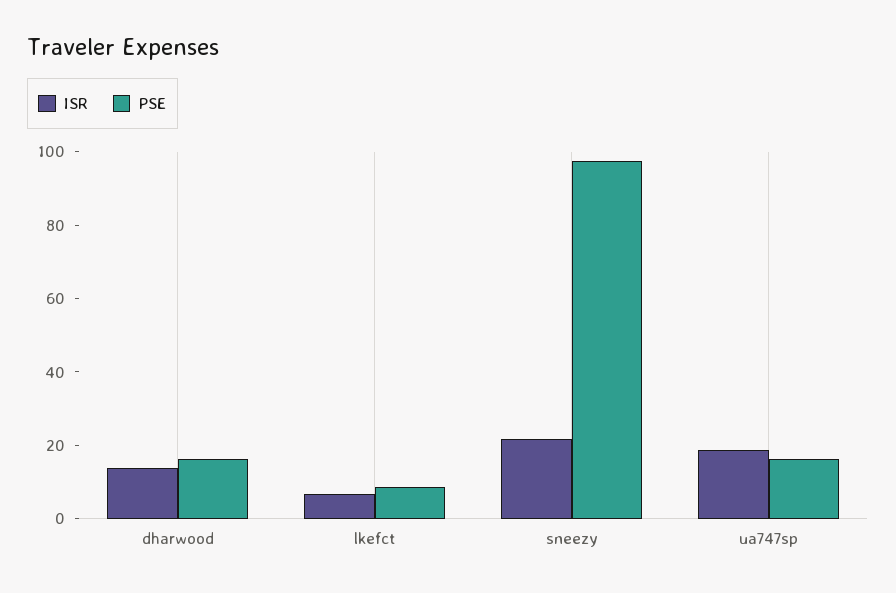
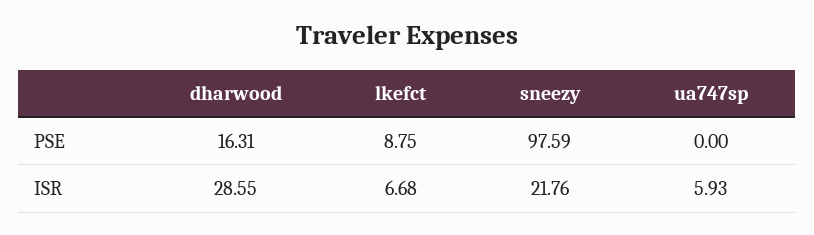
ISR, dharwood: 15 -> 28.55
ISR, ua747sp: 20 -> 5.93
PSE, ua747sp: 15 -> 0

